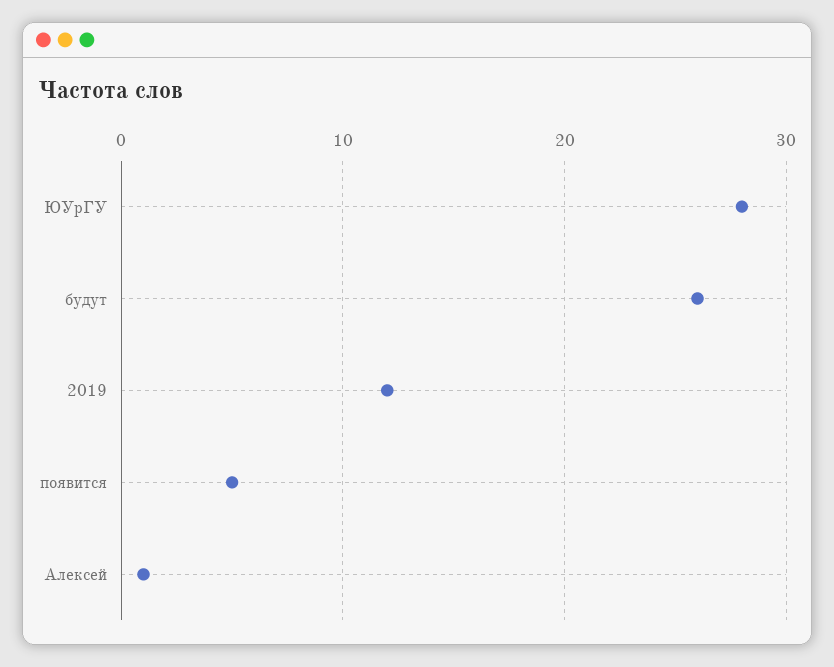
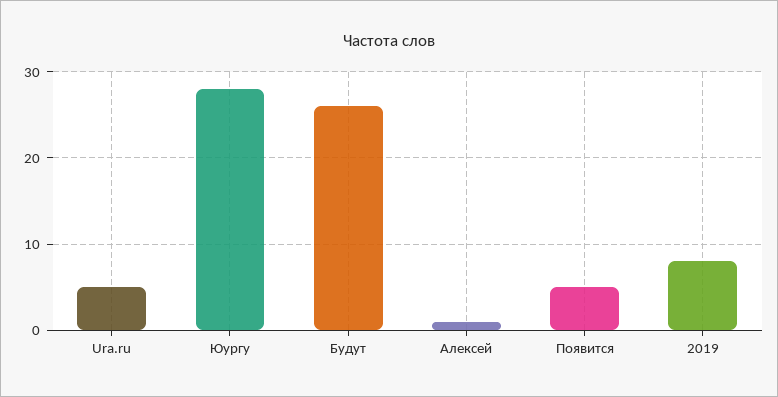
2019: 12 -> 8
Ura.ru: none -> 5

